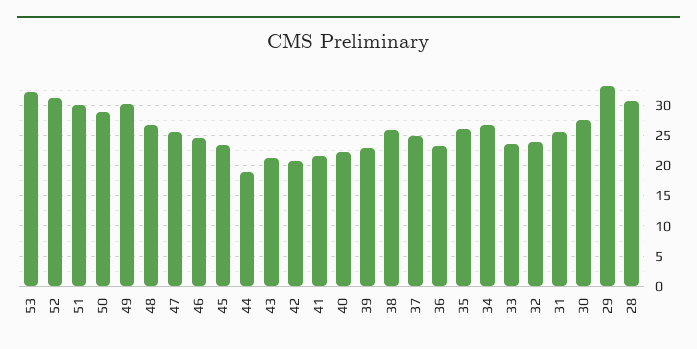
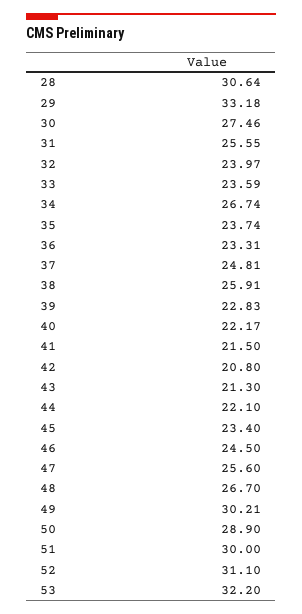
44: 19 -> 22.1
35: 26 -> 23.74

